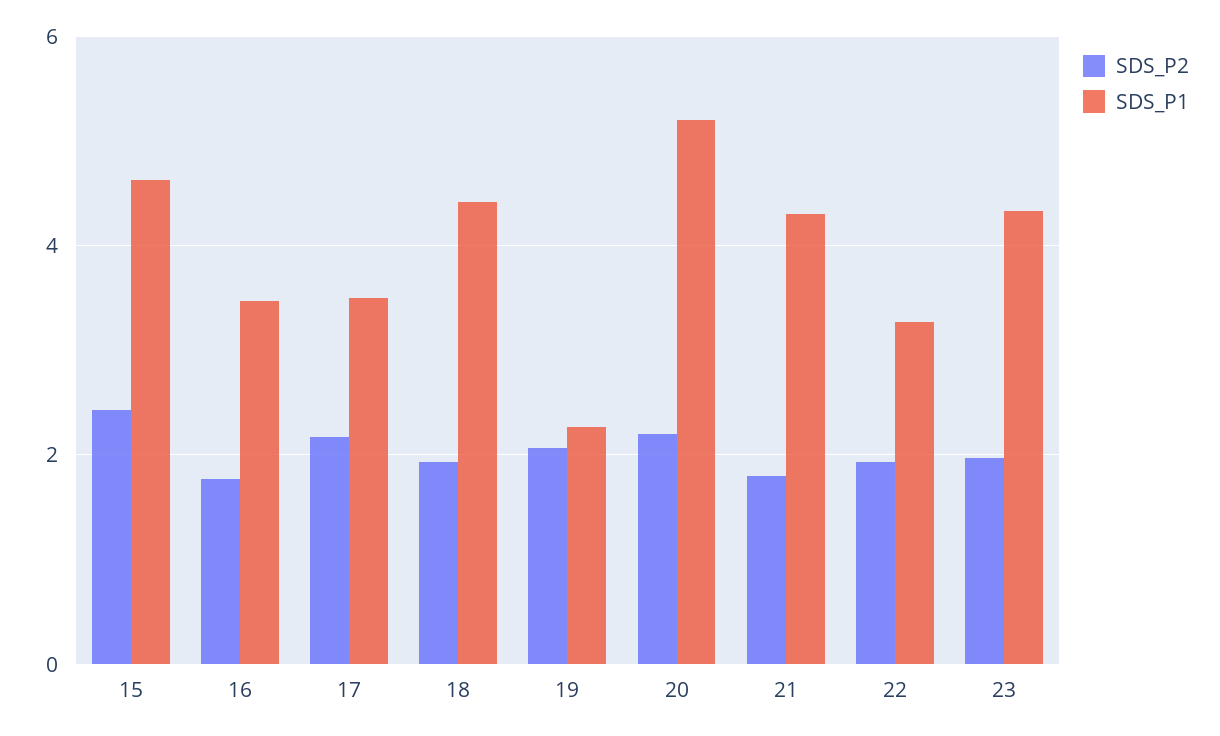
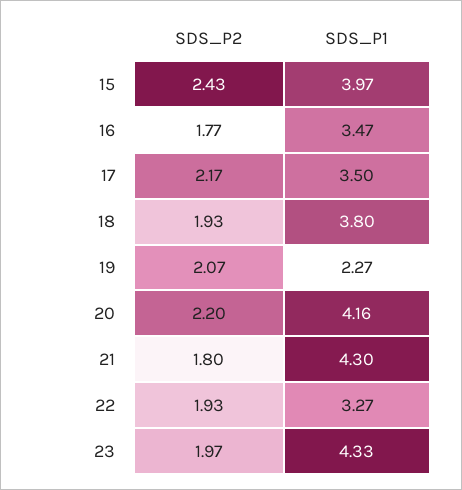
SDS_P1, 15: 4.6 -> 3.97
SDS_P1, 18: 4.4 -> 3.8
SDS_P1, 20: 5.2 -> 4.16

